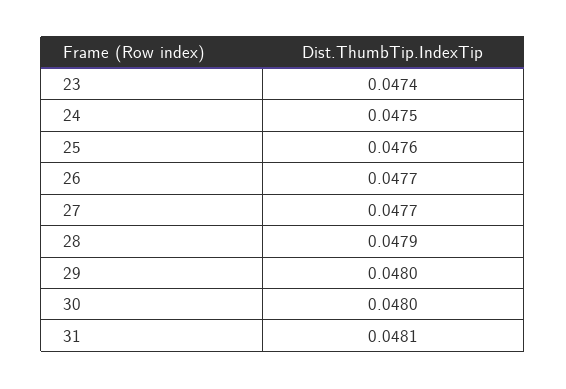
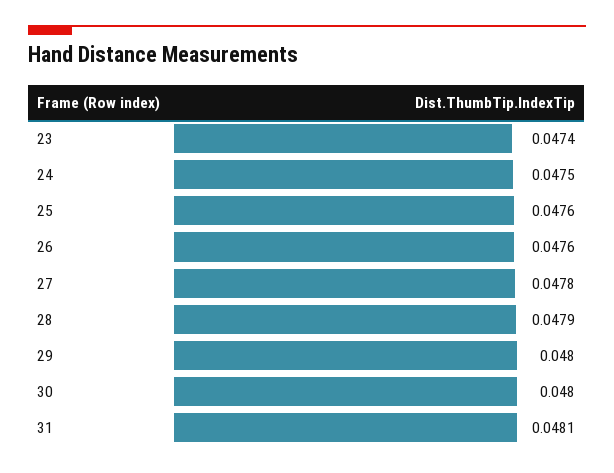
26: 0.0477 -> 0.0476
27: 0.0477 -> 0.0478

